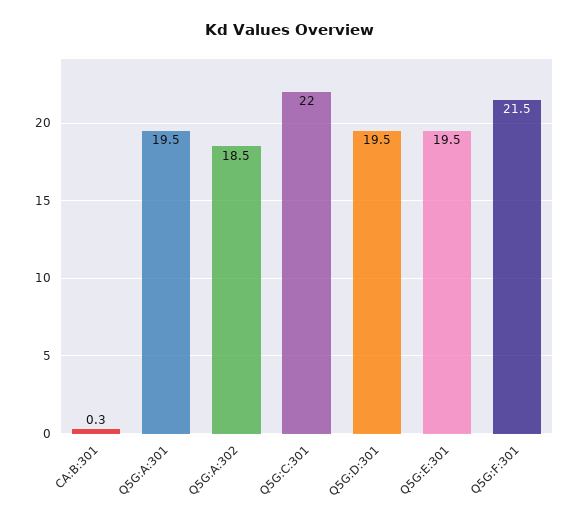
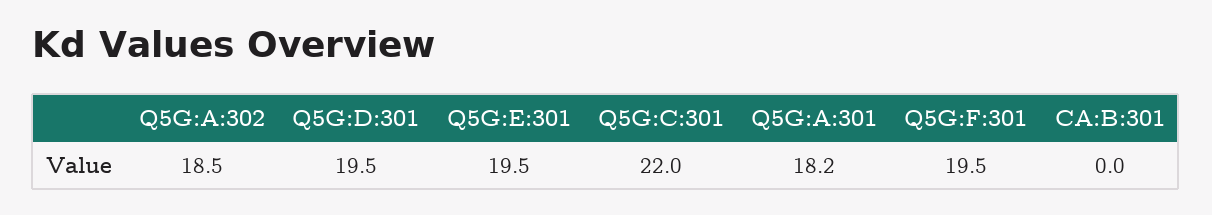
CA:B:301: 0.3 -> 0
Q5G:A:301: 19.5 -> 18.2
Q5G:F:301: 21.5 -> 19.5

